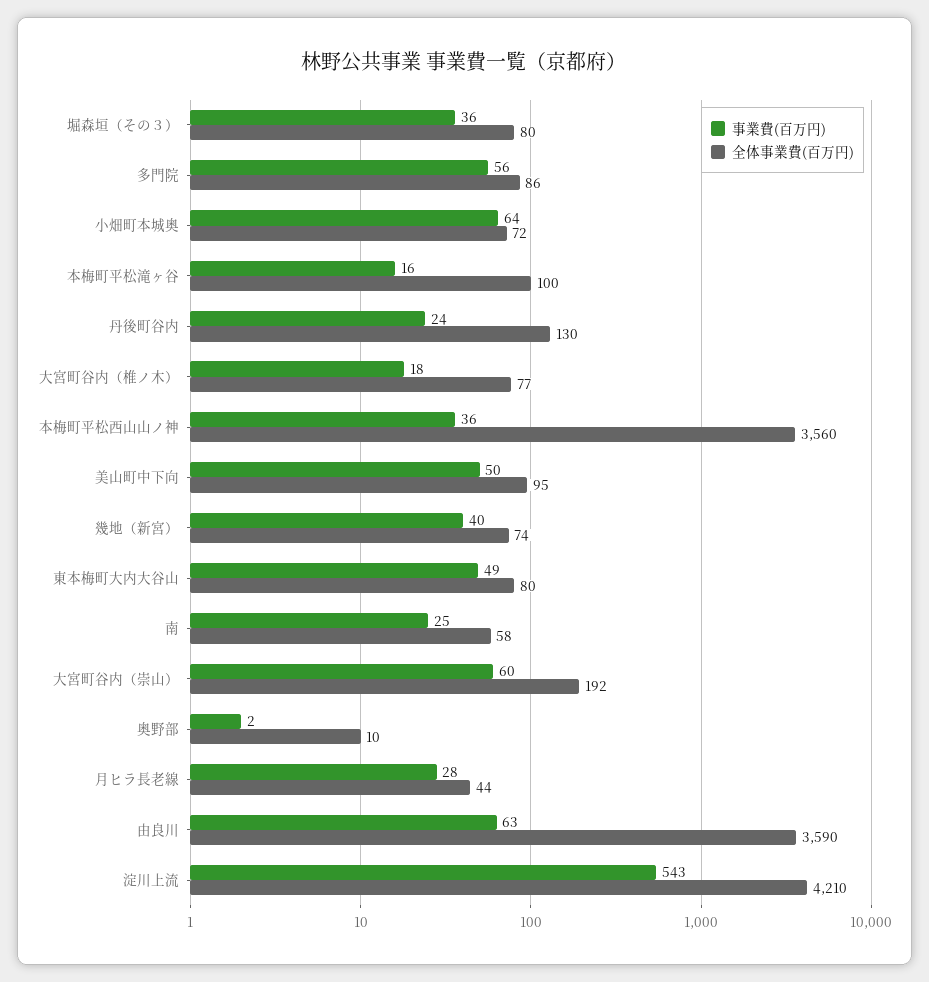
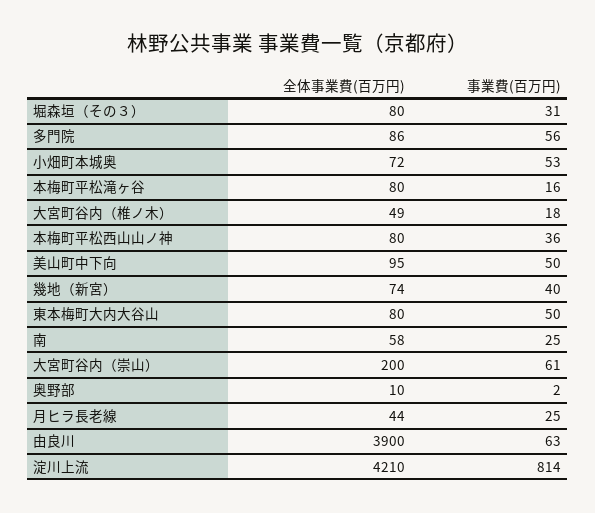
事業費(百万円), 堀森垣（その３）: 36 -> 31
事業費(百万円), 小畑町本城奥: 64 -> 53
全体事業費(百万円), 本梅町平松滝ヶ谷: 100 -> 80
事業費(百万円), 丹後町谷内: 24 -> none
全体事業費(百万円), 丹後町谷内: 130 -> none
全体事業費(百万円), 大宮町谷内（椎ノ木）: 77 -> 49
全体事業費(百万円), 本梅町平松西山山ノ神: 3560 -> 80
事業費(百万円), 東本梅町大内大谷山: 49 -> 50
事業費(百万円), 大宮町谷内（崇山）: 60 -> 61
全体事業費(百万円), 大宮町谷内（崇山）: 192 -> 200
事業費(百万円), 月ヒラ長老線: 28 -> 25
全体事業費(百万円), 由良川: 3590 -> 3900
事業費(百万円), 淀川上流: 543 -> 814

